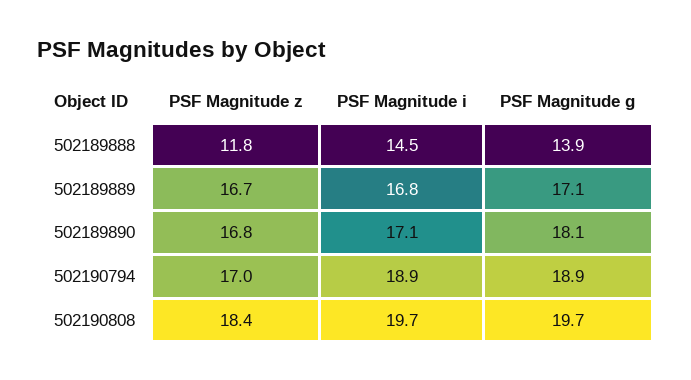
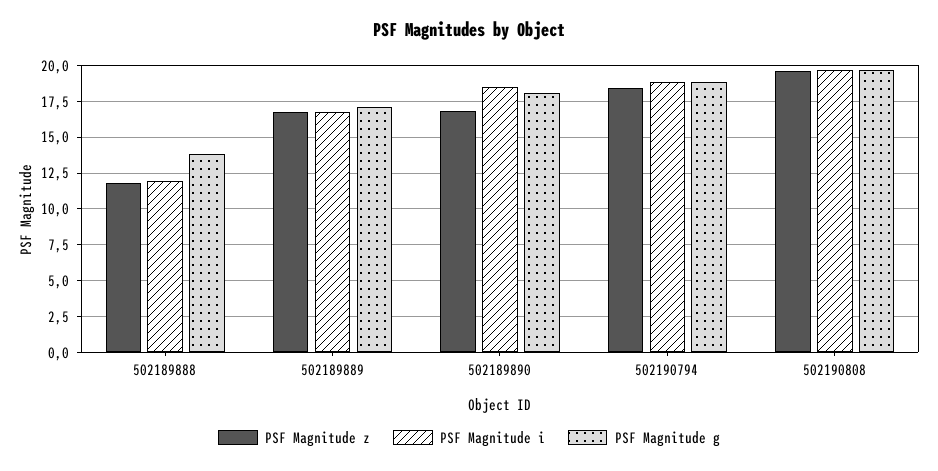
PSF Magnitude i, 502189888: 14.5 -> 12
PSF Magnitude i, 502189890: 17.1 -> 18.5
PSF Magnitude z, 502190794: 17 -> 18.5
PSF Magnitude z, 502190808: 18.4 -> 19.5

